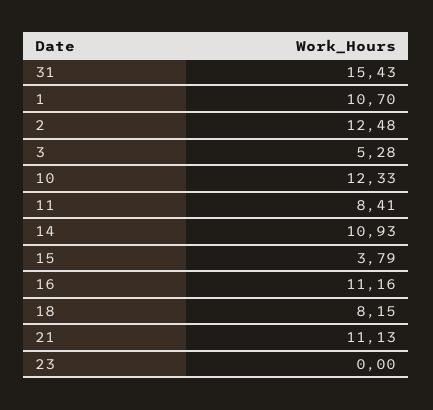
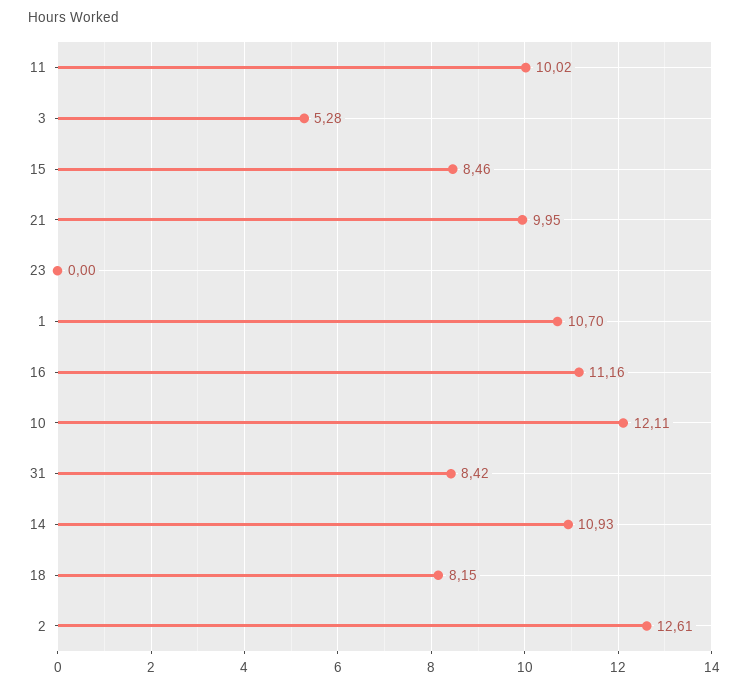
31: 15.43 -> 8.42
2: 12.48 -> 12.61
10: 12.33 -> 12.11
11: 8.41 -> 10.02
15: 3.79 -> 8.46
21: 11.13 -> 9.95

